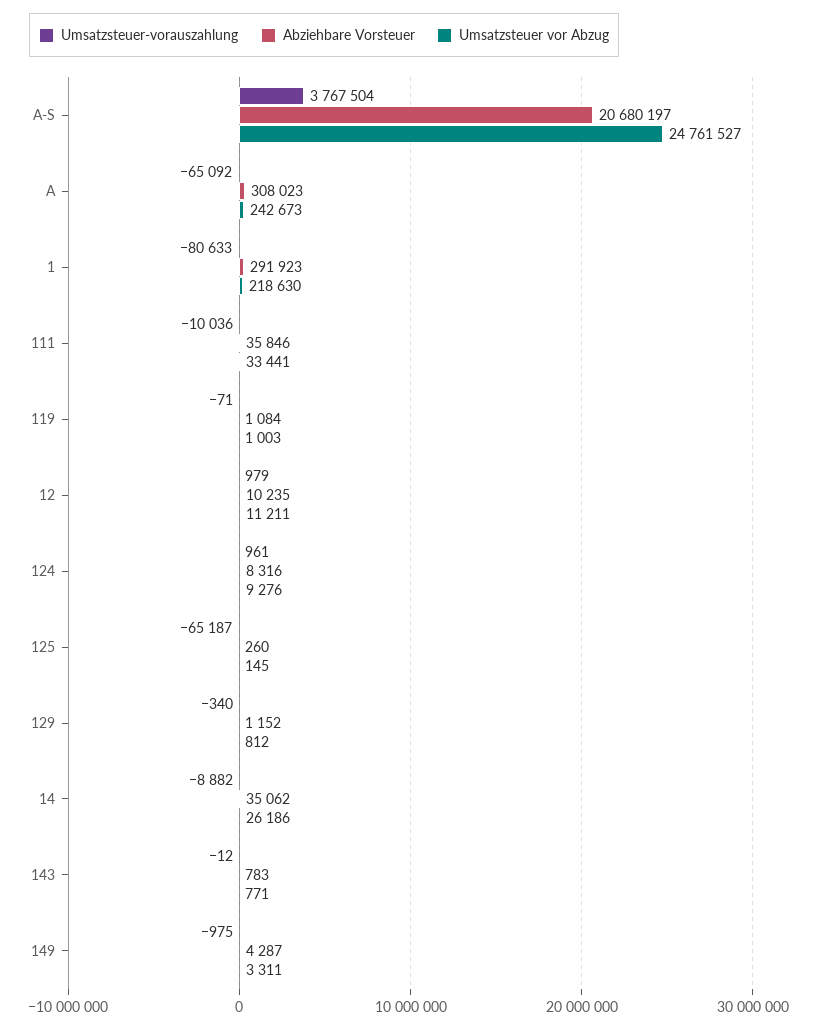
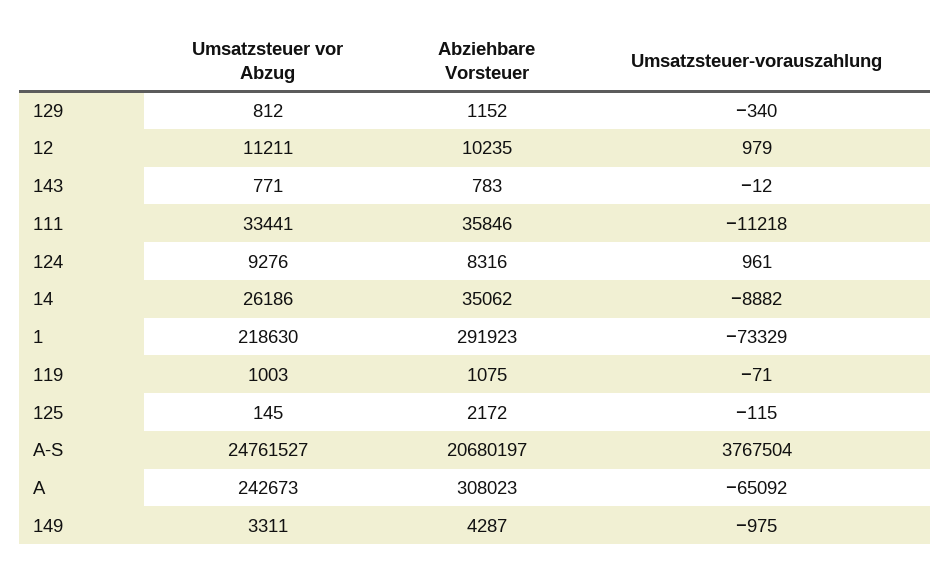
Umsatzsteuer-vorauszahlung, 1: -80633 -> -73329
Umsatzsteuer-vorauszahlung, 111: -10036 -> -11218
Abziehbare Vorsteuer, 119: 1084 -> 1075
Umsatzsteuer-vorauszahlung, 125: -65187 -> -115
Abziehbare Vorsteuer, 125: 260 -> 2172

